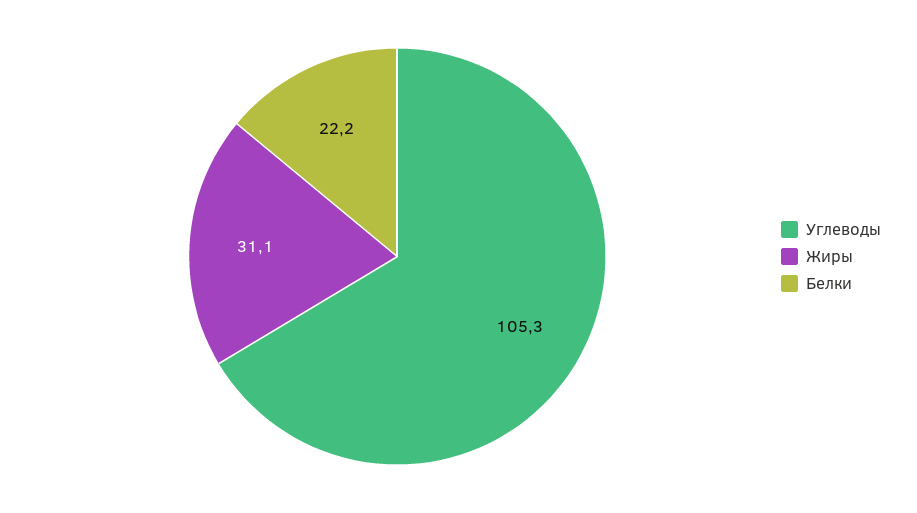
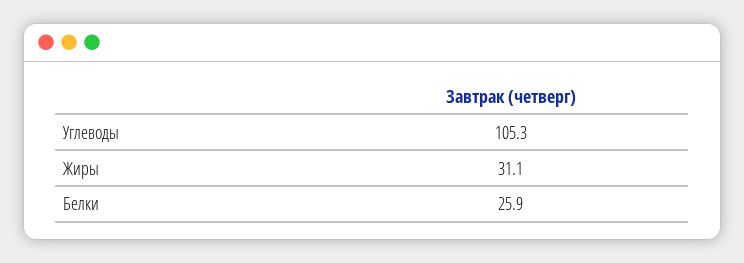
Белки: 22.2 -> 25.9

